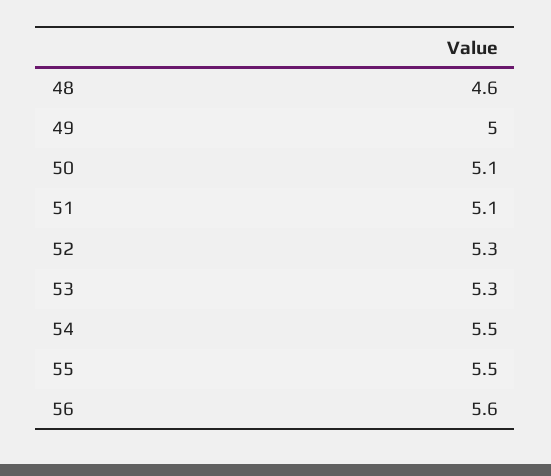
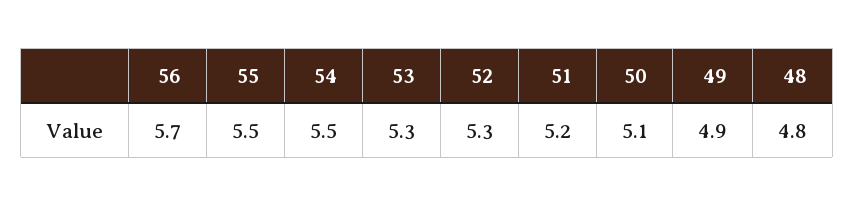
48: 4.6 -> 4.8
49: 5 -> 4.9
51: 5.1 -> 5.2
56: 5.6 -> 5.7

